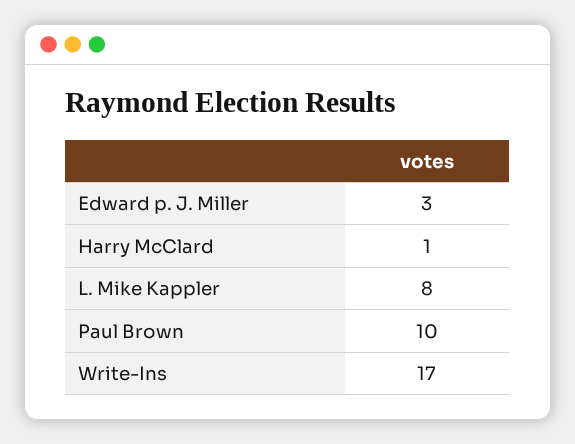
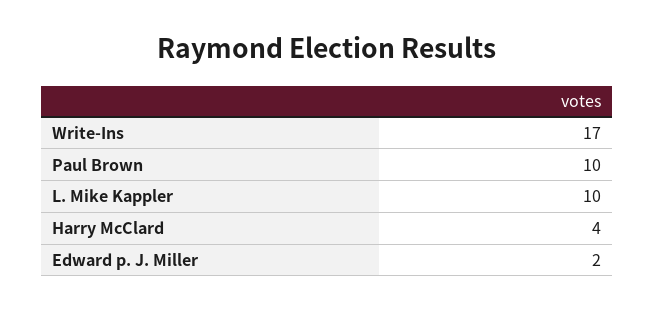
Edward p. J. Miller: 3 -> 2
Harry McClard: 1 -> 4
L. Mike Kappler: 8 -> 10

